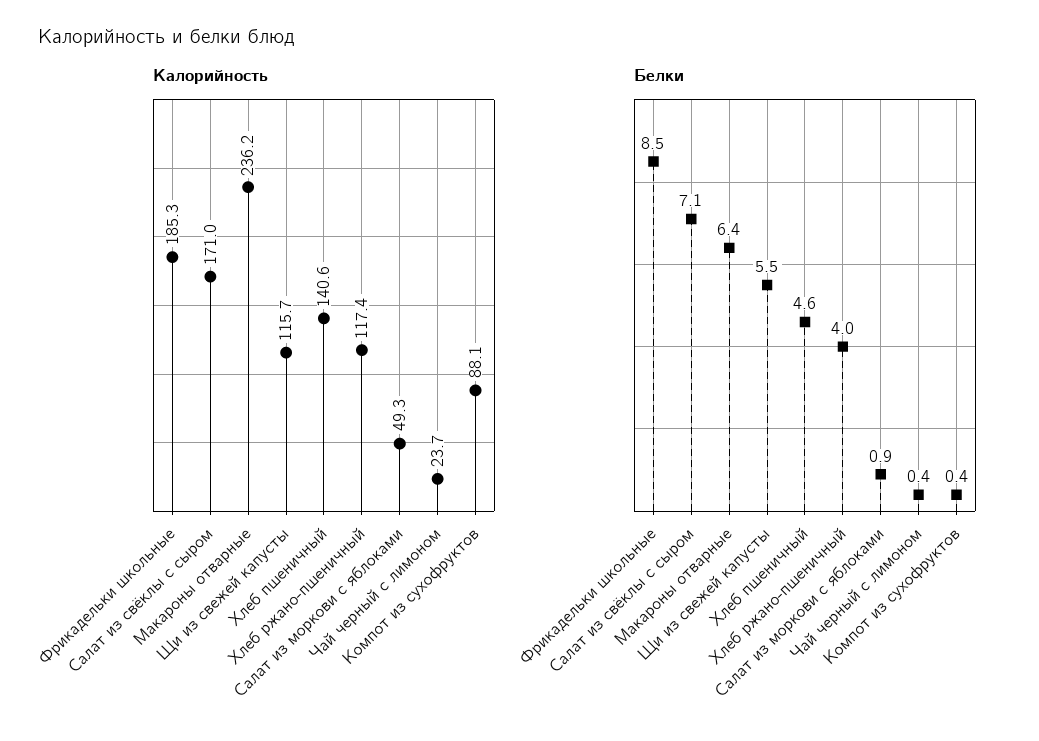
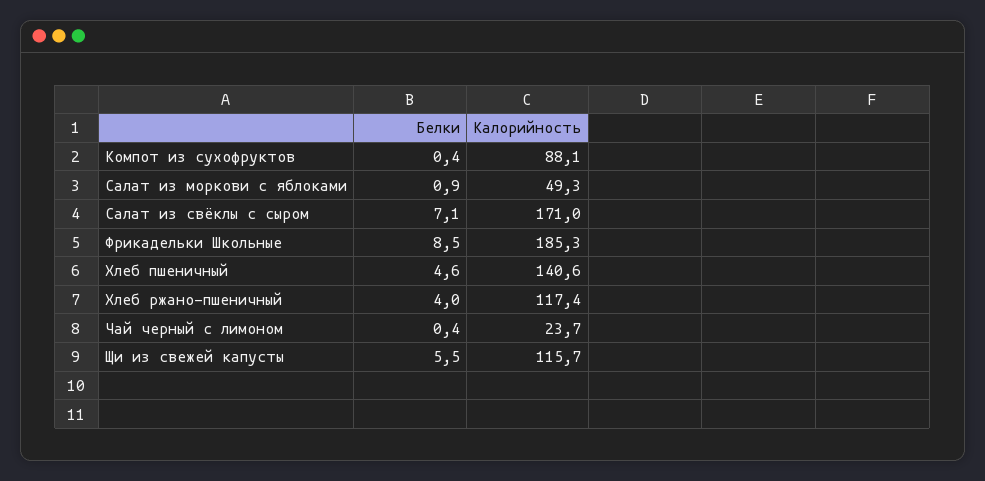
Калорийность, Макароны отварные: 236.2 -> none
Белки, Макароны отварные: 6.4 -> none

